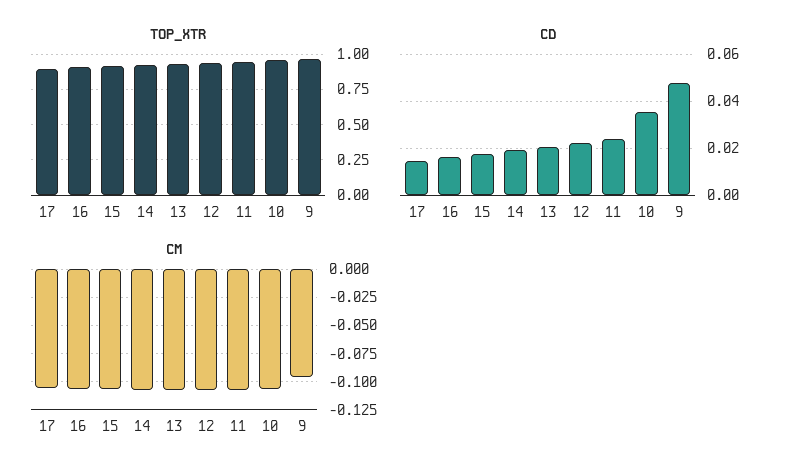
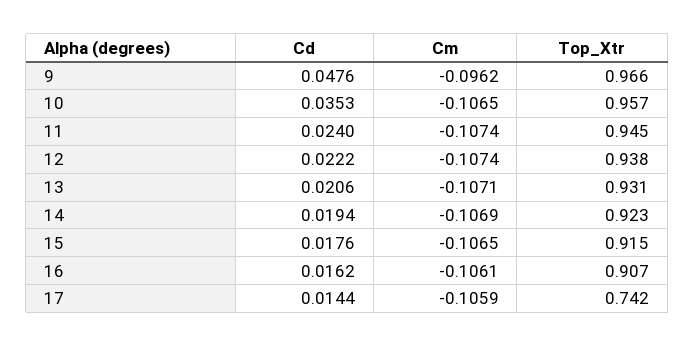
TOP_XTR, 17: 0.9 -> 0.742

